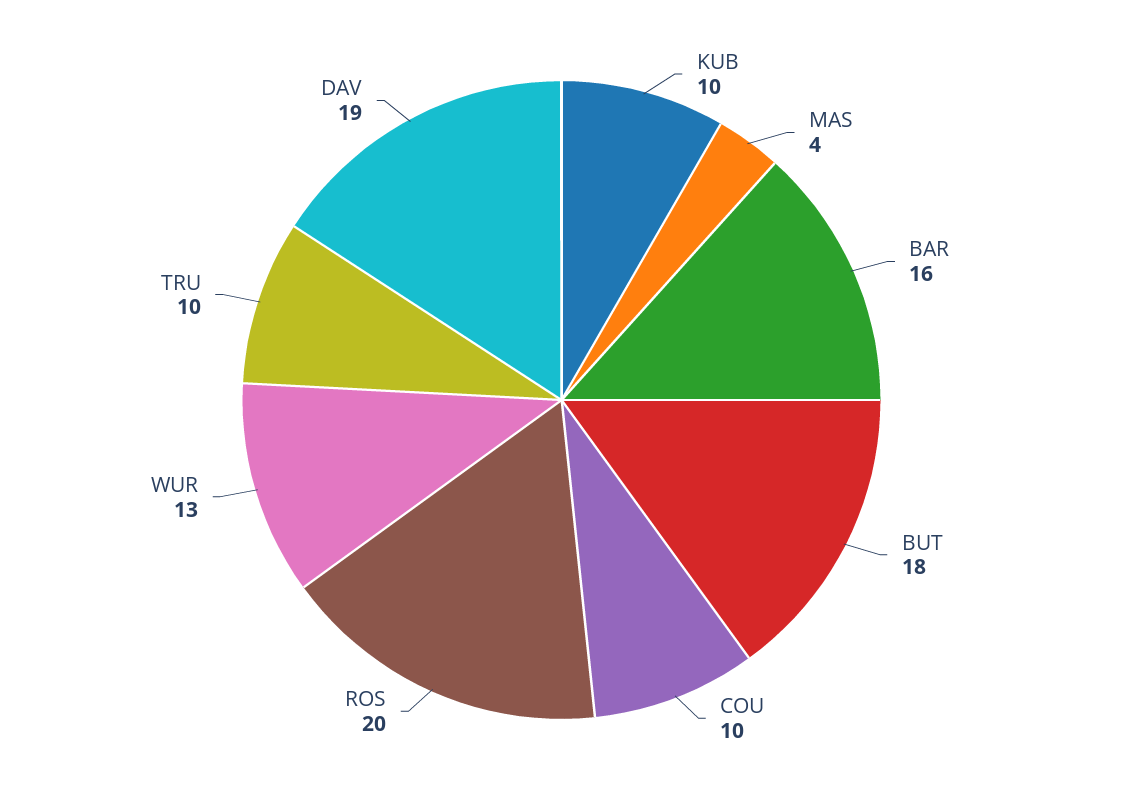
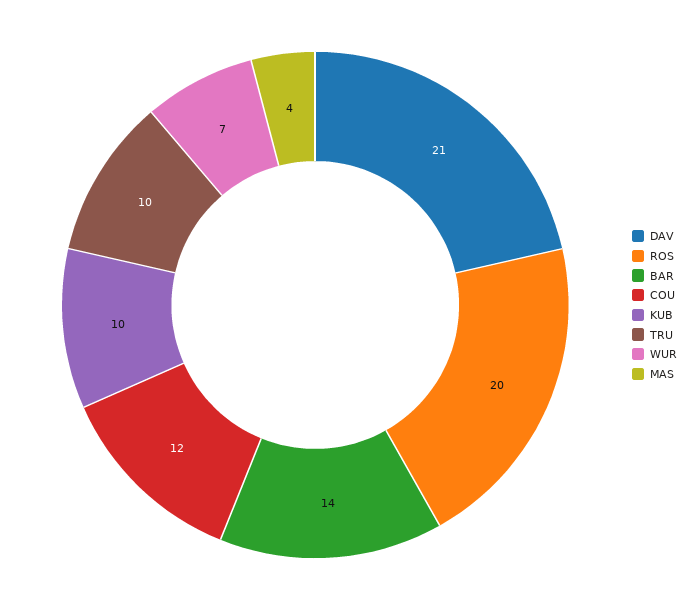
BAR: 16 -> 14
BUT: 18 -> none
COU: 10 -> 12
WUR: 13 -> 7
DAV: 19 -> 21

